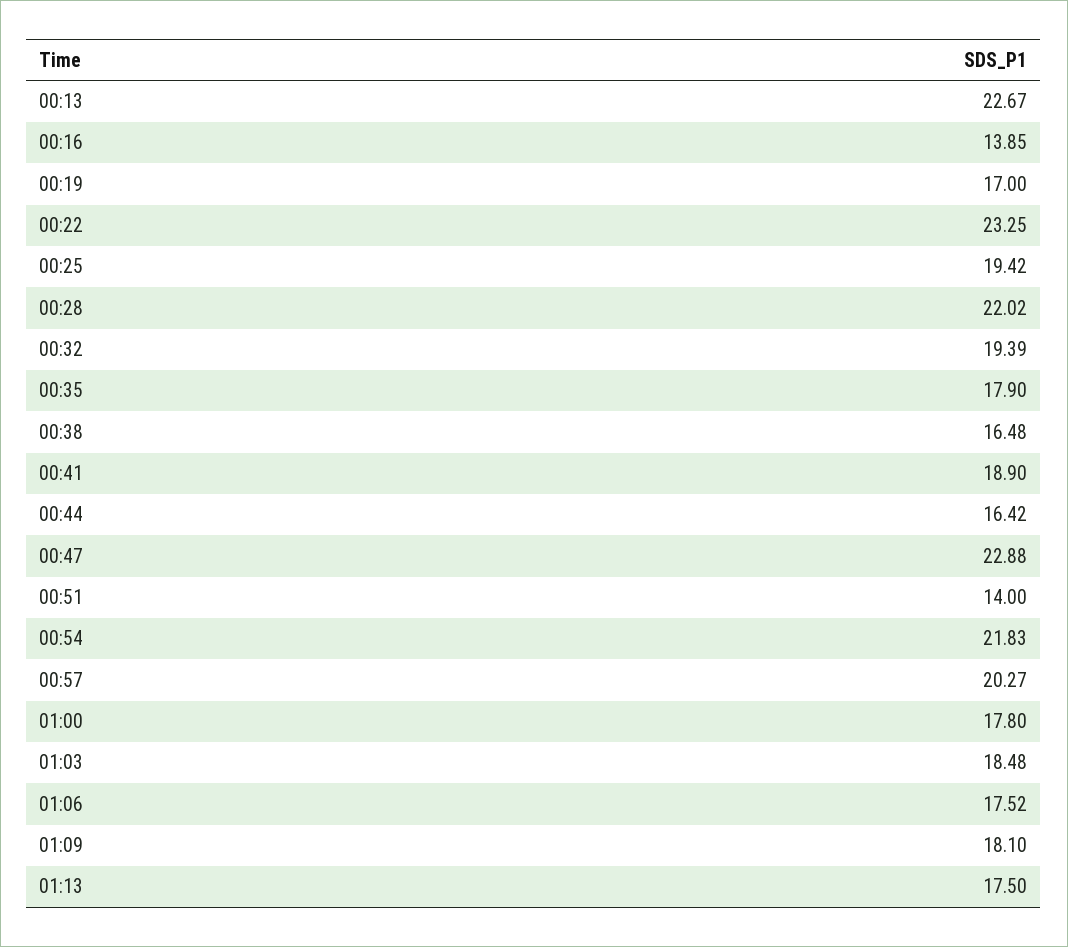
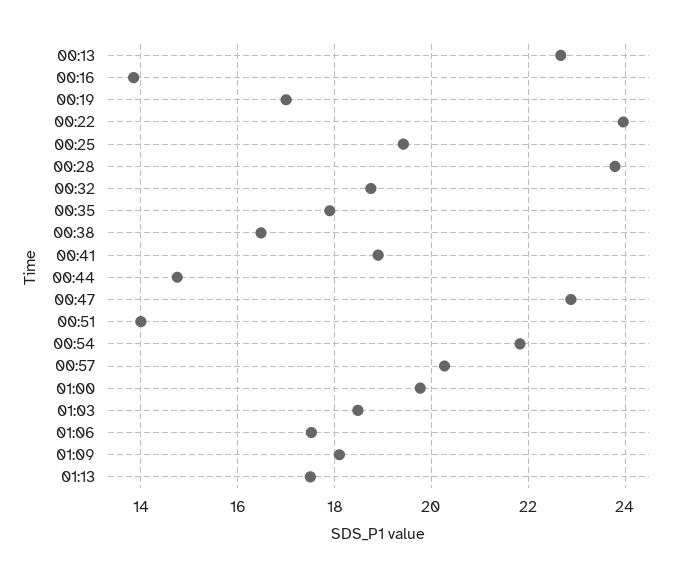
00:22: 23.25 -> 24
00:28: 22.02 -> 23.8
00:32: 19.39 -> 18.8
00:44: 16.42 -> 14.8
01:00: 17.8 -> 19.8

